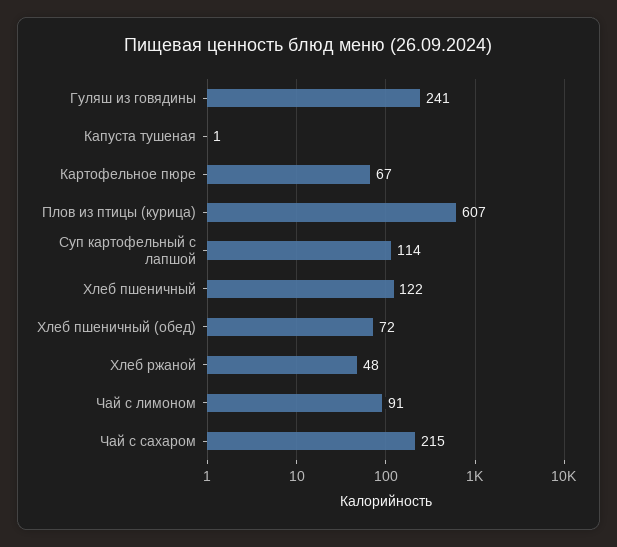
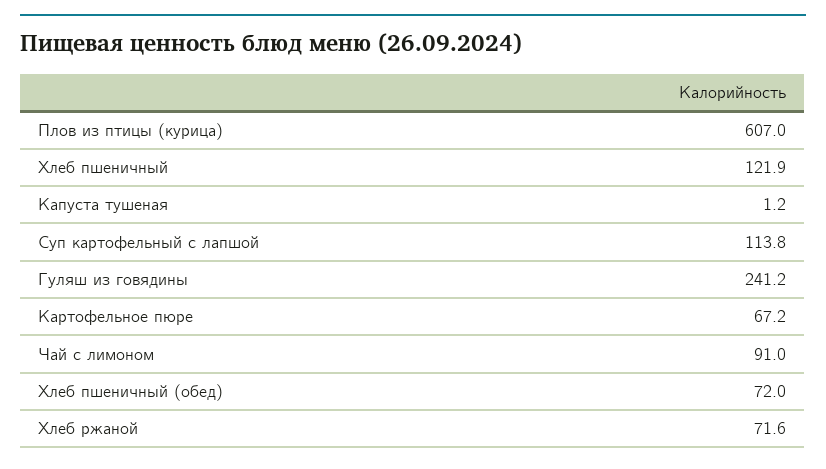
Хлеб ржаной: 48 -> 71.6
Чай с сахаром: 215 -> none

